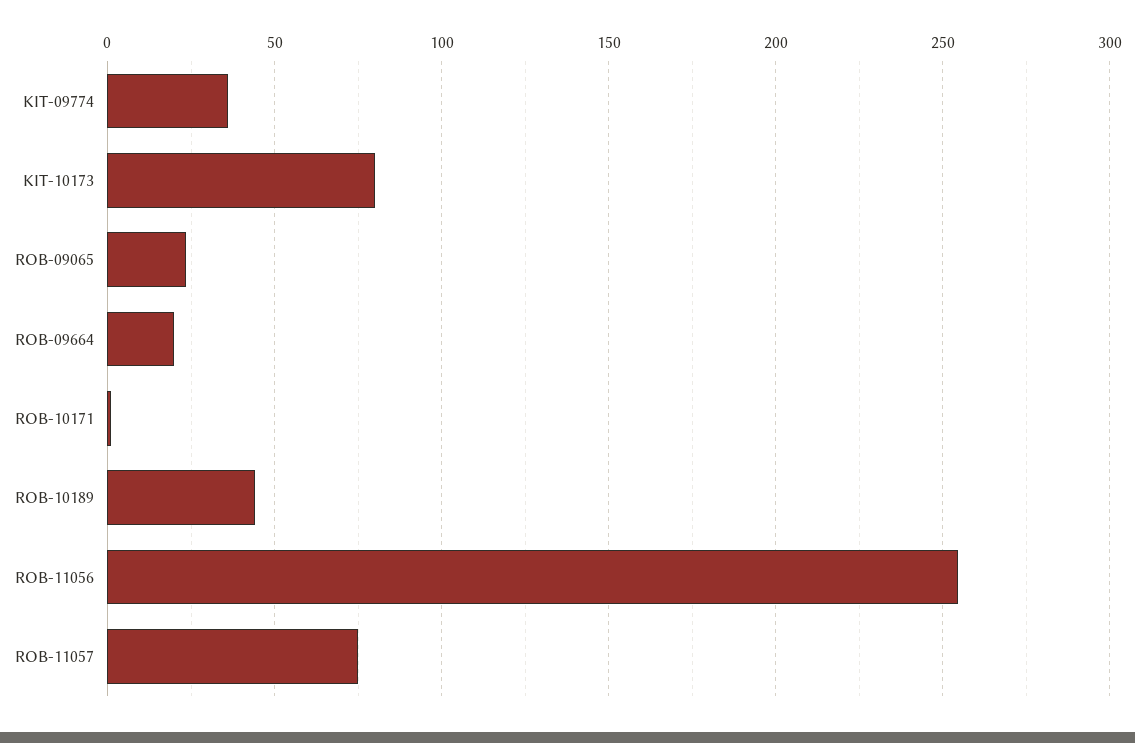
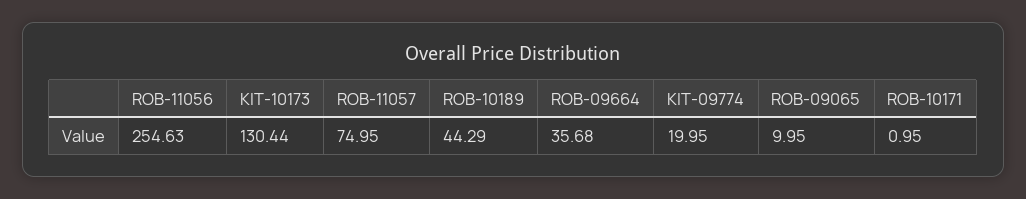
KIT-09774: 35 -> 19.95
KIT-10173: 80 -> 130.44
ROB-09065: 25 -> 9.95
ROB-09664: 20 -> 35.68

